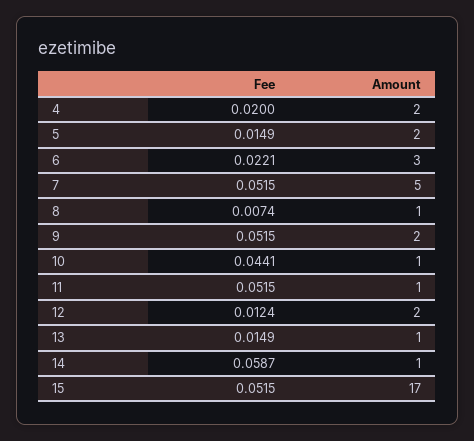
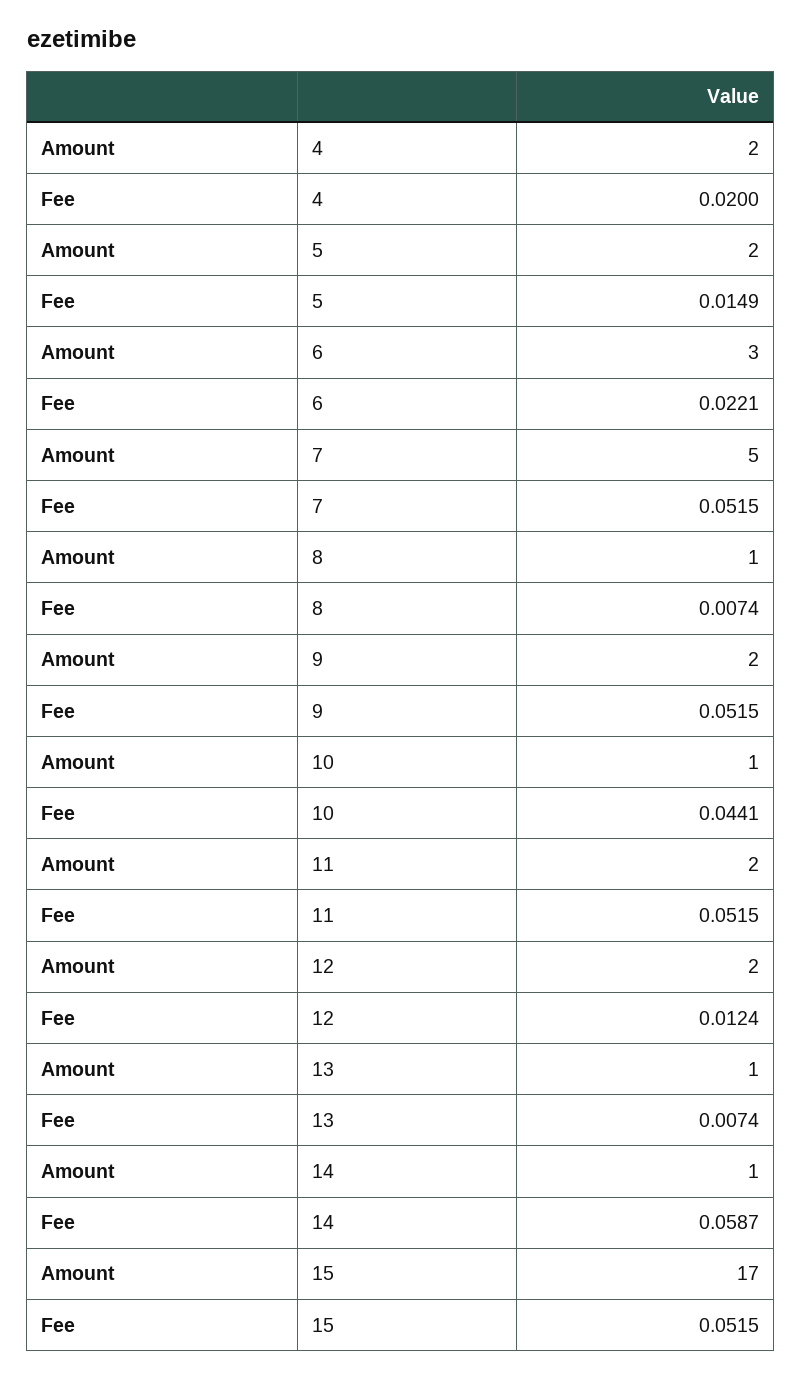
Amount, 11: 1 -> 2
Fee, 13: 0.0149 -> 0.0074

